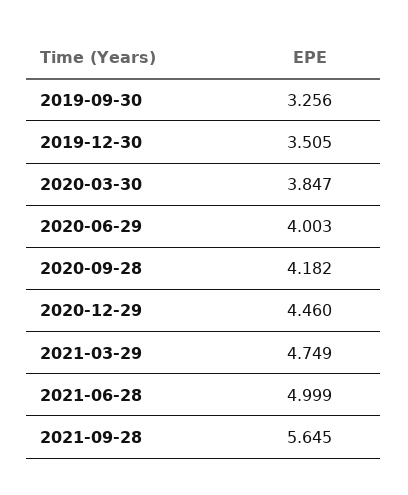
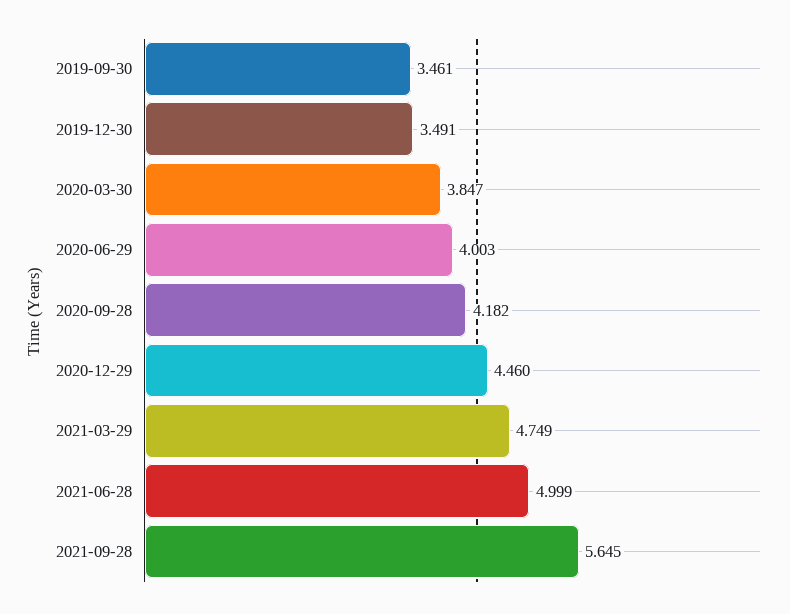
2019-09-30: 3.256 -> 3.461
2019-12-30: 3.505 -> 3.491

